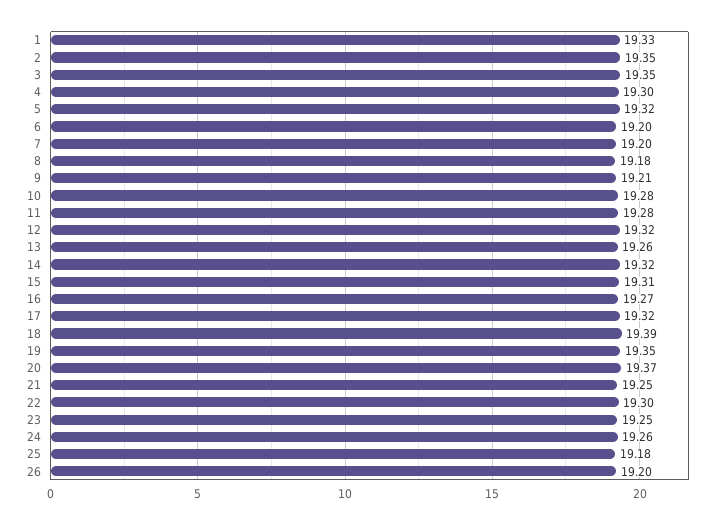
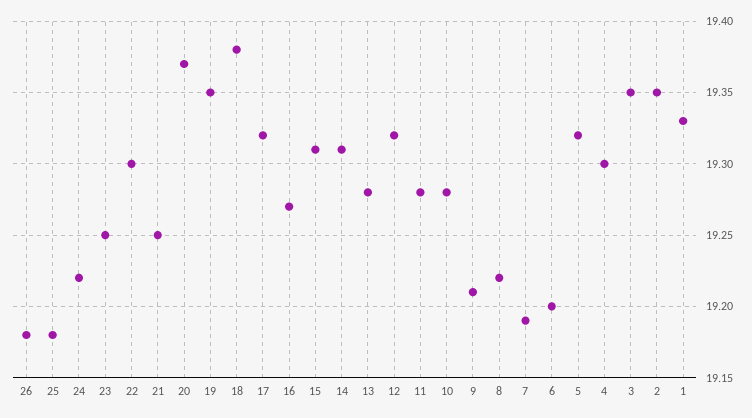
7: 19.2 -> 19.19
8: 19.18 -> 19.22
13: 19.26 -> 19.28
14: 19.32 -> 19.31
18: 19.39 -> 19.38
24: 19.26 -> 19.22
26: 19.2 -> 19.18

